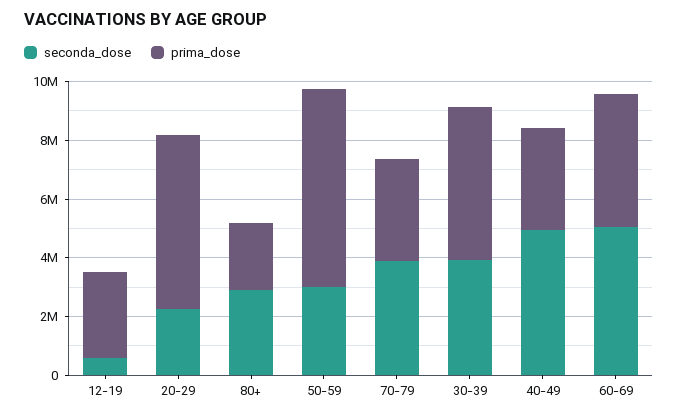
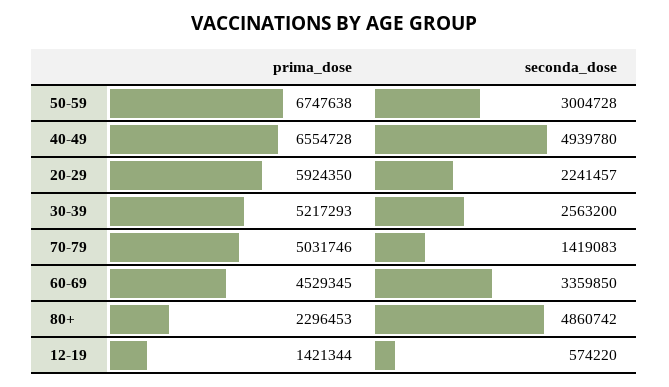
prima_dose, 12-19: 3000000 -> 1421344
seconda_dose, 80+: 3000000 -> 4860742
seconda_dose, 70-79: 4000000 -> 1419083
prima_dose, 70-79: 3500000 -> 5031746
seconda_dose, 30-39: 4000000 -> 2563200
prima_dose, 40-49: 3500000 -> 6554728
seconda_dose, 60-69: 5000000 -> 3359850

